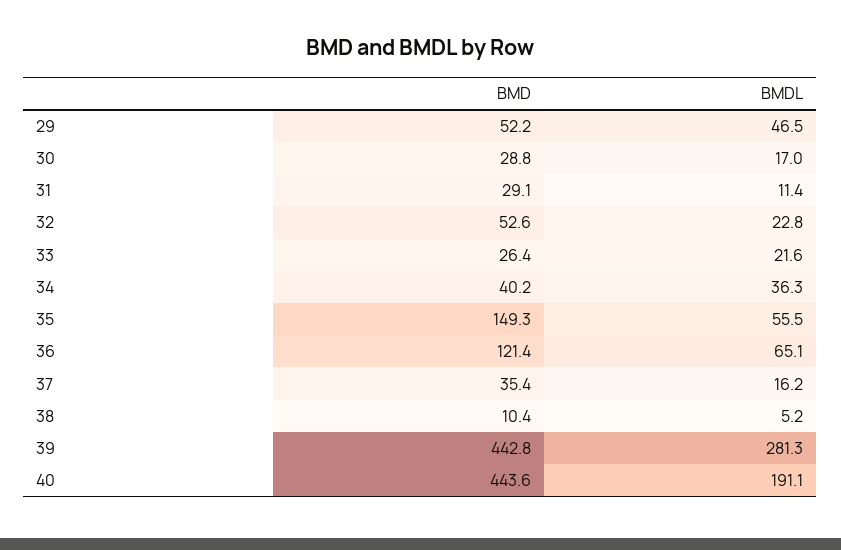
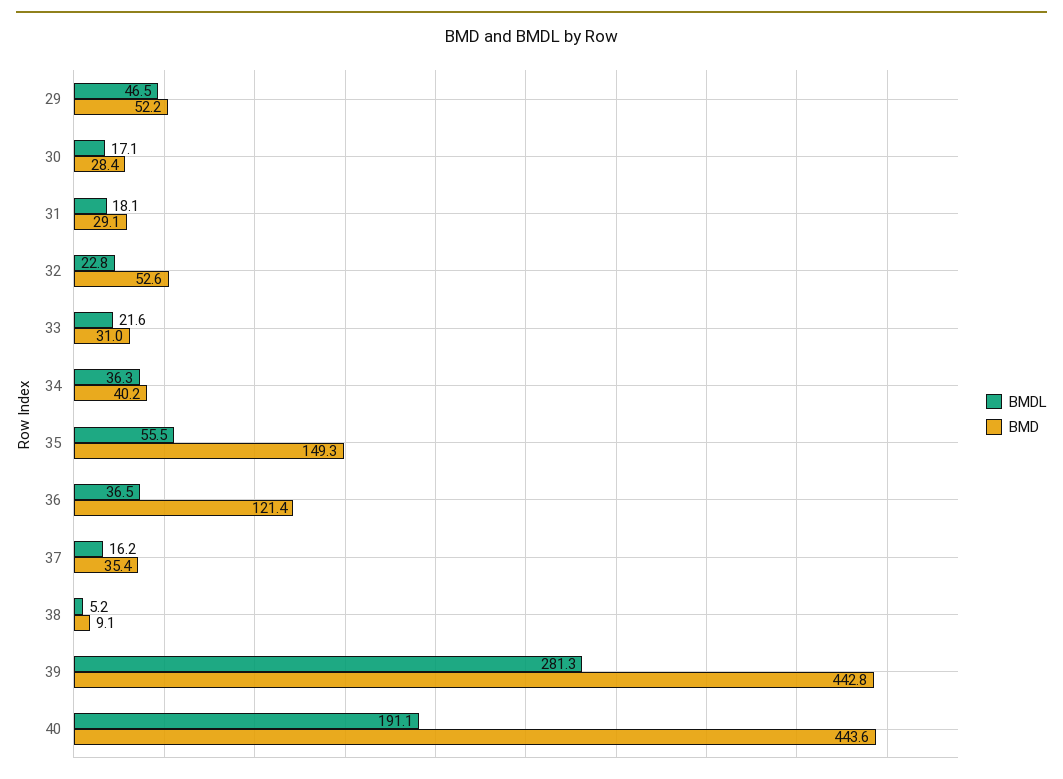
BMD, 30: 28.8 -> 28.4
BMDL, 30: 17 -> 17.1
BMDL, 31: 11.4 -> 18.1
BMD, 33: 26.4 -> 31
BMDL, 36: 65.1 -> 36.5
BMD, 38: 10.4 -> 9.1

